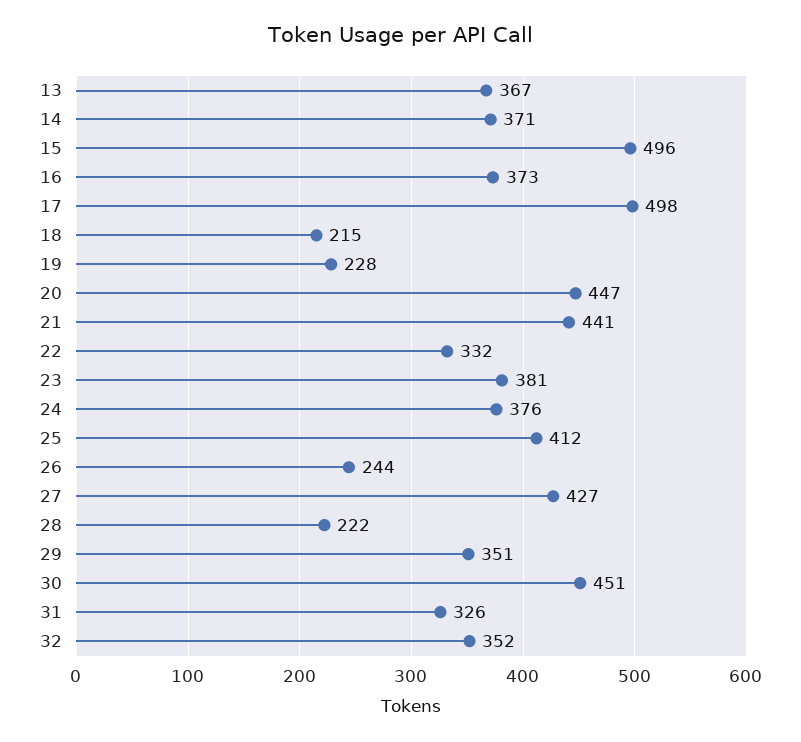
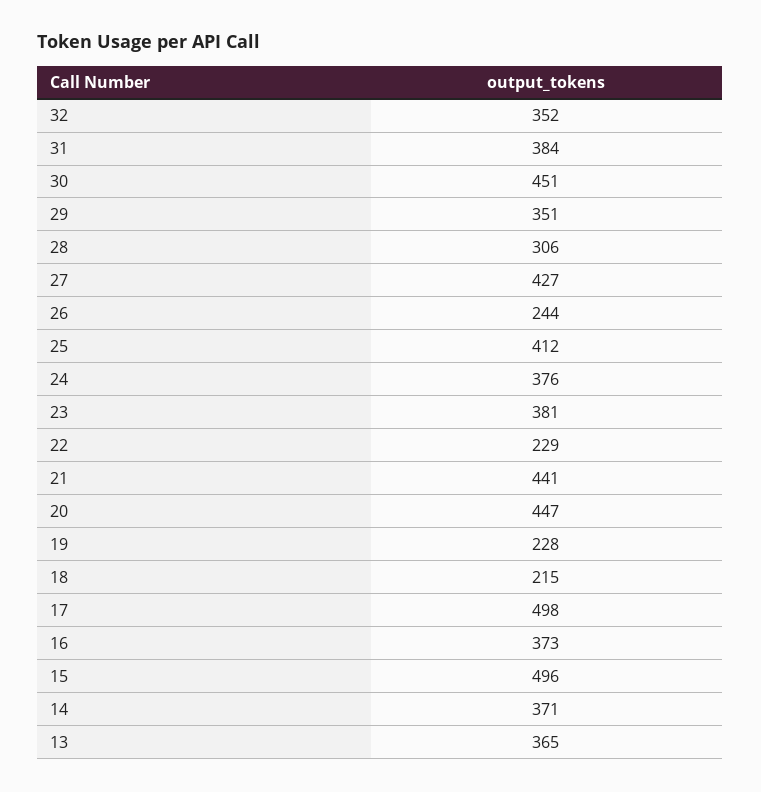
13: 367 -> 365
22: 332 -> 229
28: 222 -> 306
31: 326 -> 384

